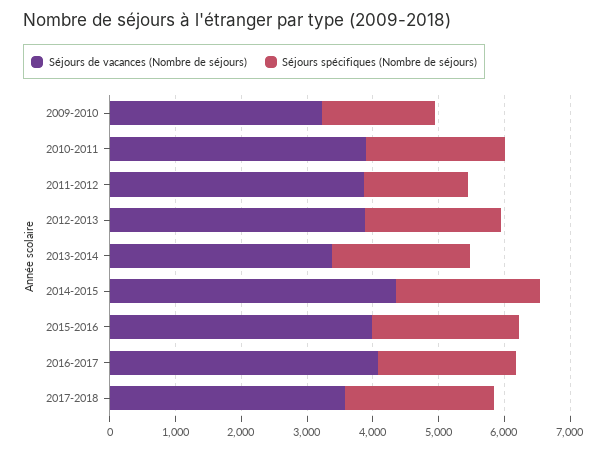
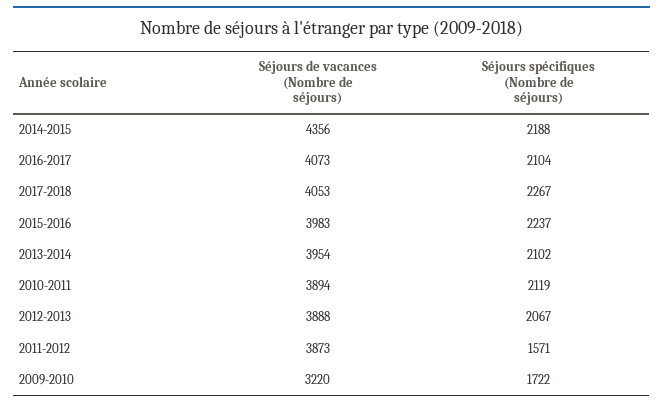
Séjours de vacances (Nombre de séjours), 2013-2014: 3400 -> 3954
Séjours de vacances (Nombre de séjours), 2017-2018: 3600 -> 4053

